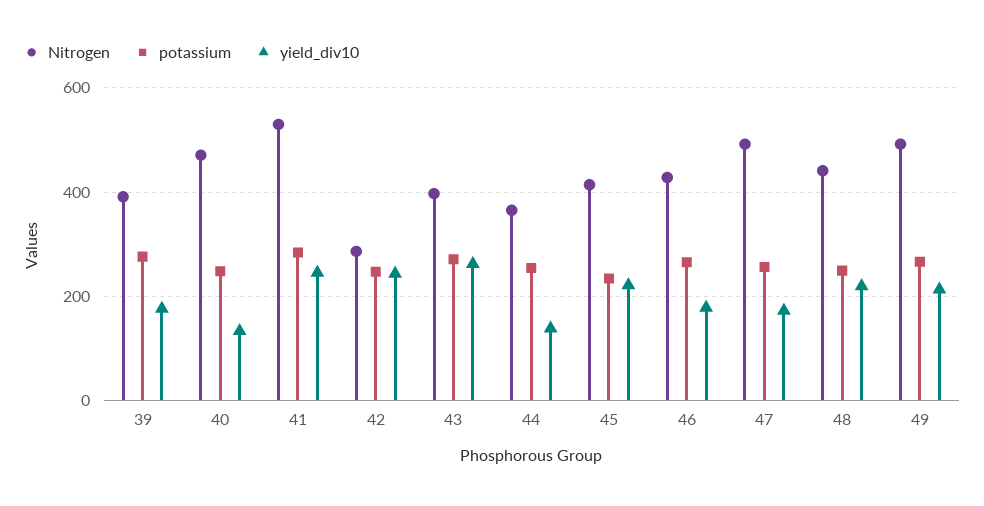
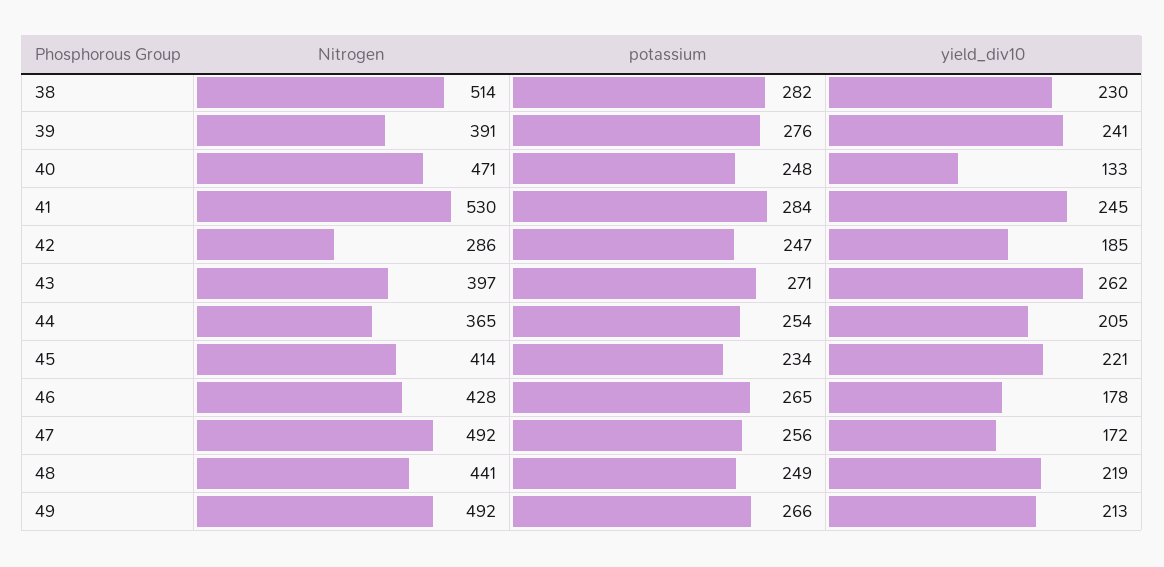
yield_div10, 39: 180 -> 241
yield_div10, 42: 240 -> 185
yield_div10, 44: 140 -> 205
Nitrogen, 38: none -> 514
potassium, 38: none -> 282
yield_div10, 38: none -> 230

